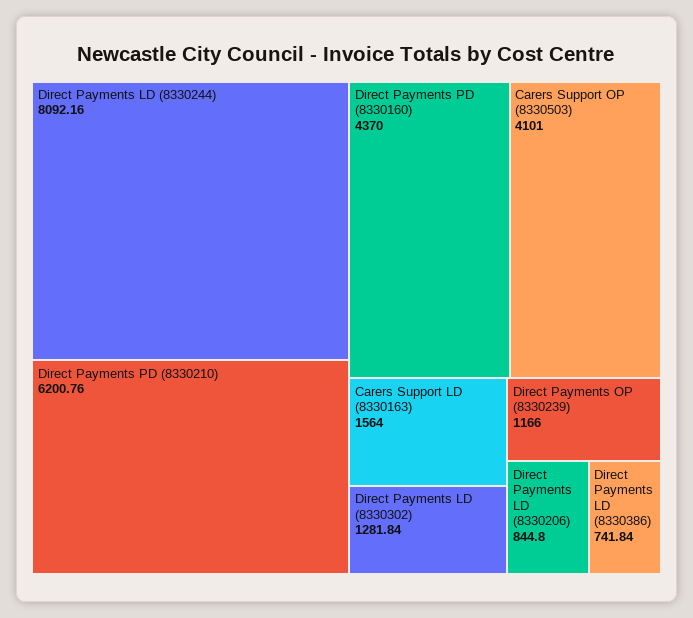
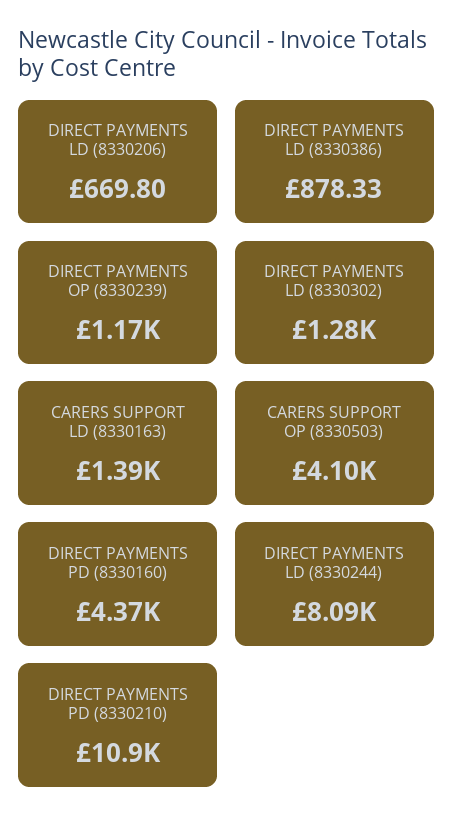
Direct Payments PD (8330210): 6200.76 -> 10900
Carers Support LD (8330163): 1564 -> 1390
Direct Payments LD (8330206): 844.8 -> 669.8
Direct Payments LD (8330386): 741.84 -> 878.33

